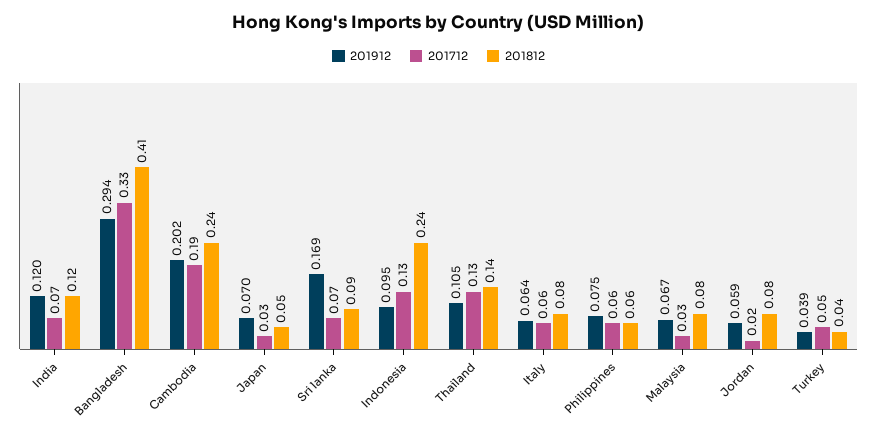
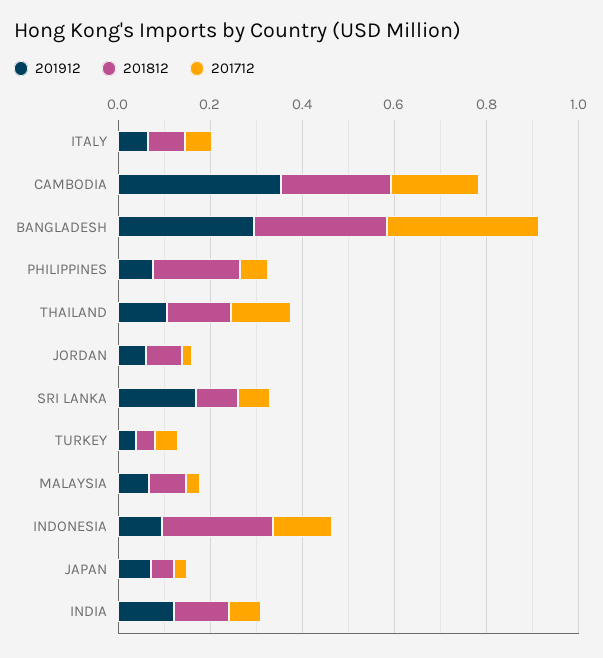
201812, Bangladesh: 0.41 -> 0.3
201912, Cambodia: 0.202 -> 0.35
201812, Philippines: 0.06 -> 0.2

